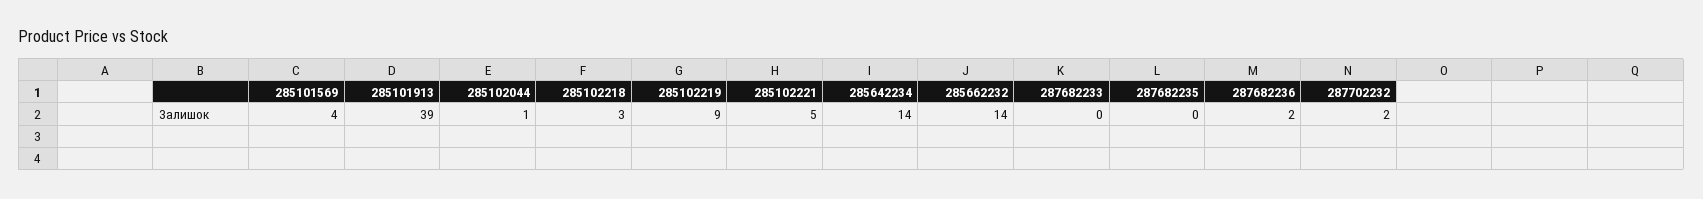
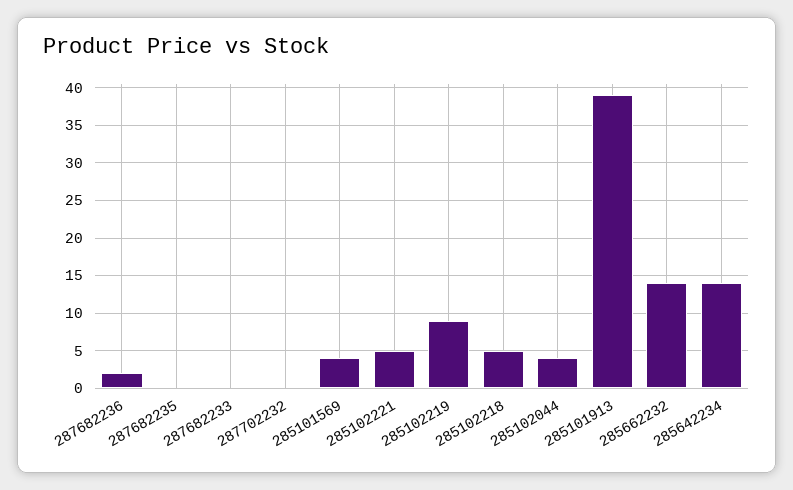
285102044: 1 -> 4
285102218: 3 -> 5
287702232: 2 -> 0

